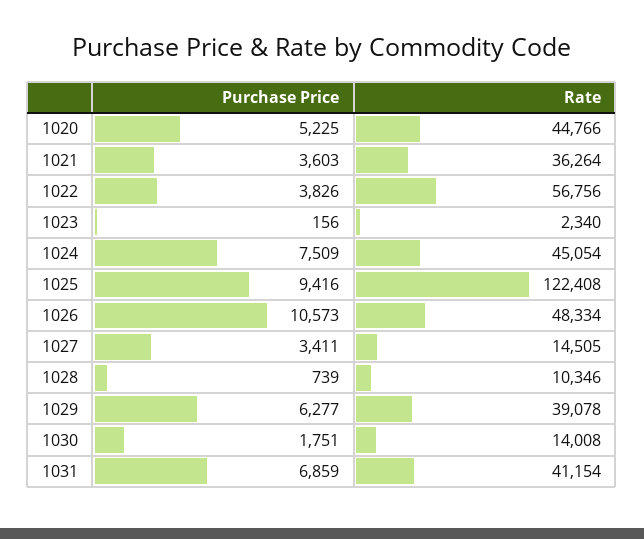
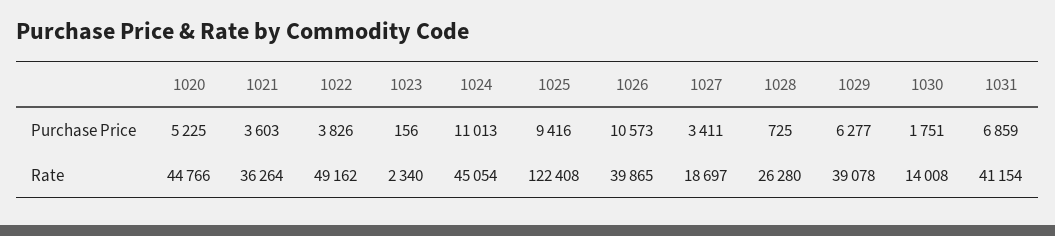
Rate, 1022: 56756 -> 49162
Purchase Price, 1024: 7509 -> 11013
Rate, 1026: 48334 -> 39865
Rate, 1027: 14505 -> 18697
Purchase Price, 1028: 739 -> 725
Rate, 1028: 10346 -> 26280

